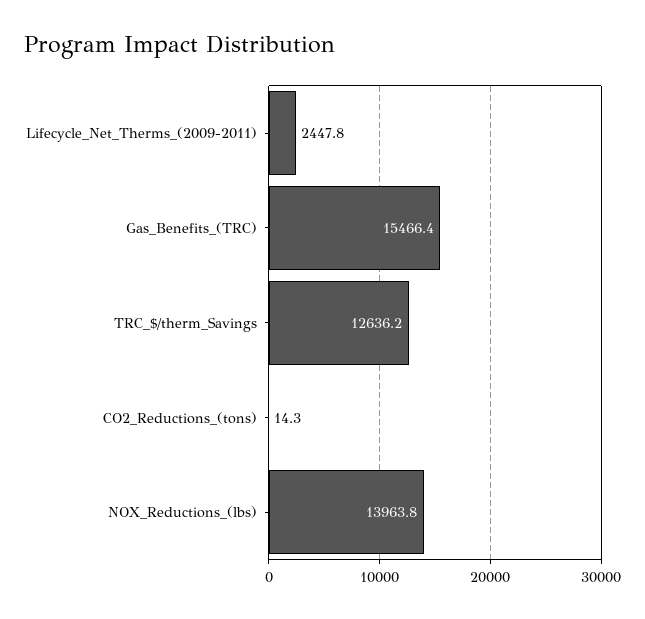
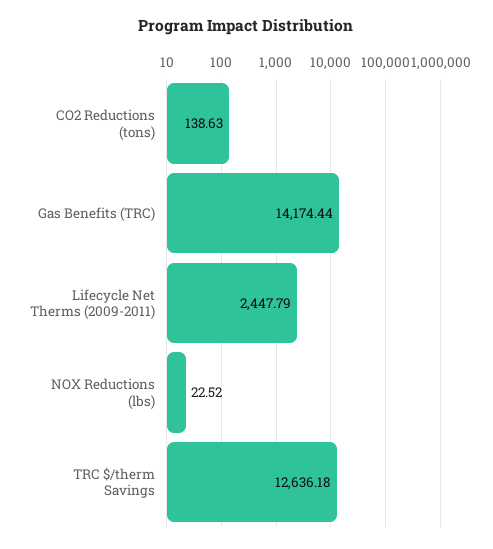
Gas_Benefits_(TRC): 15466.4 -> 14174.44
CO2_Reductions_(tons): 14.3 -> 138.63
NOX_Reductions_(lbs): 13963.8 -> 22.52

